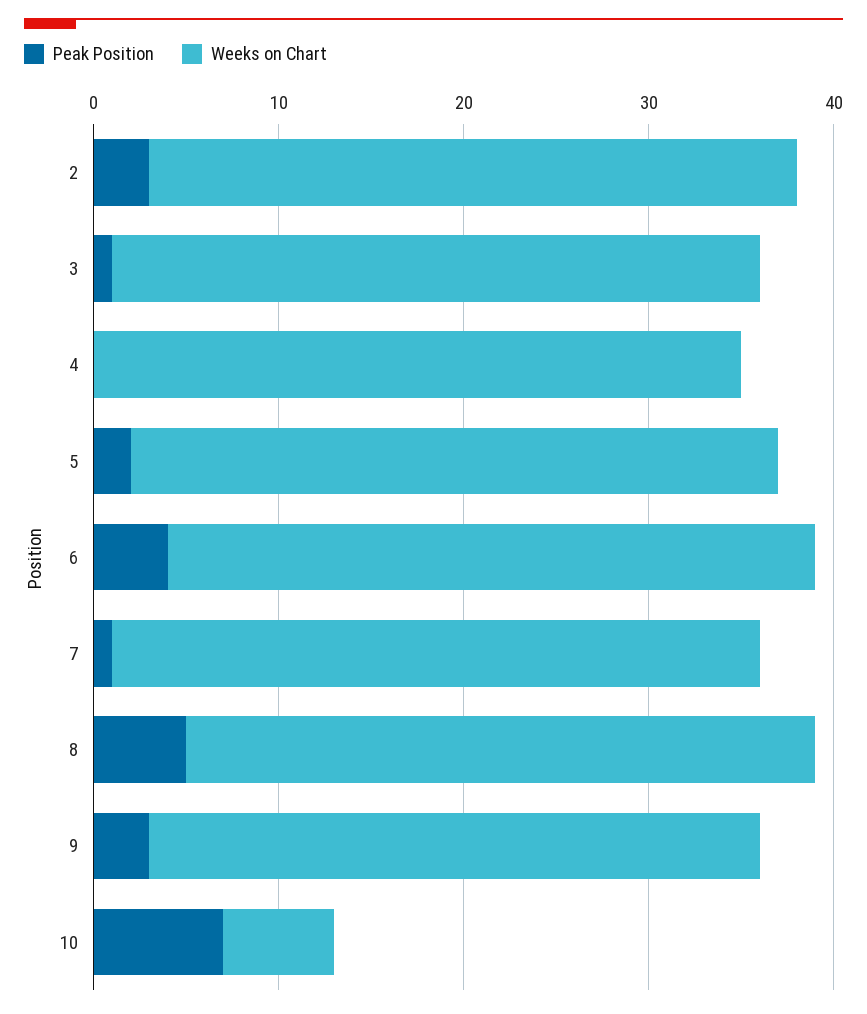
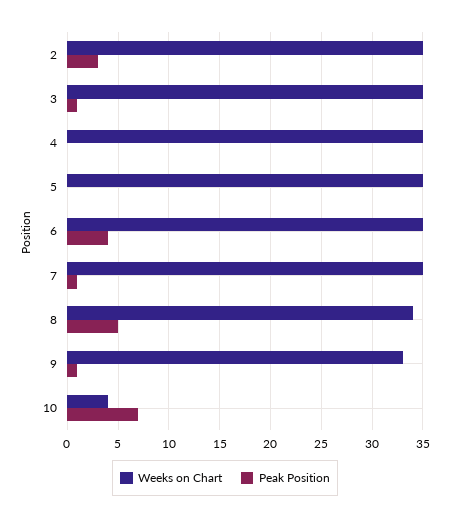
Peak Position, 5: 2 -> 0
Peak Position, 9: 3 -> 1
Weeks on Chart, 10: 6 -> 4

